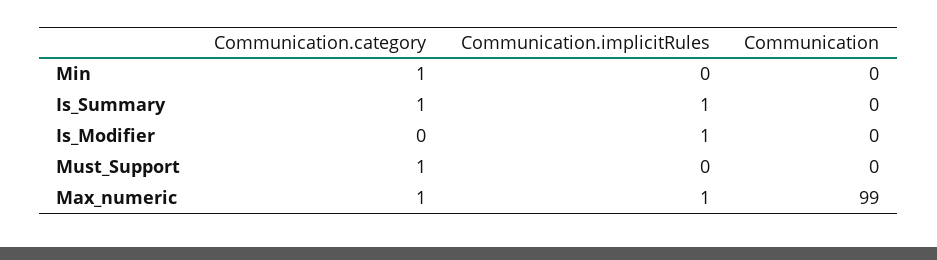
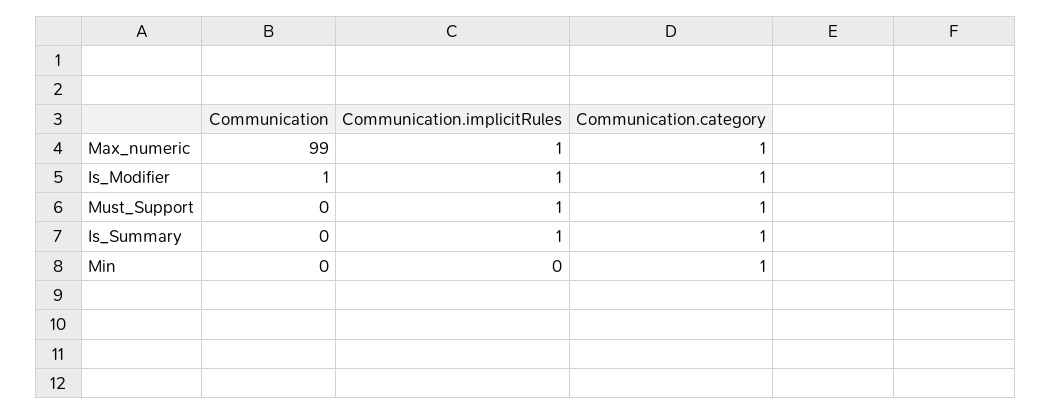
Communication.category, Is_Modifier: 0 -> 1
Communication, Is_Modifier: 0 -> 1
Communication.implicitRules, Must_Support: 0 -> 1

